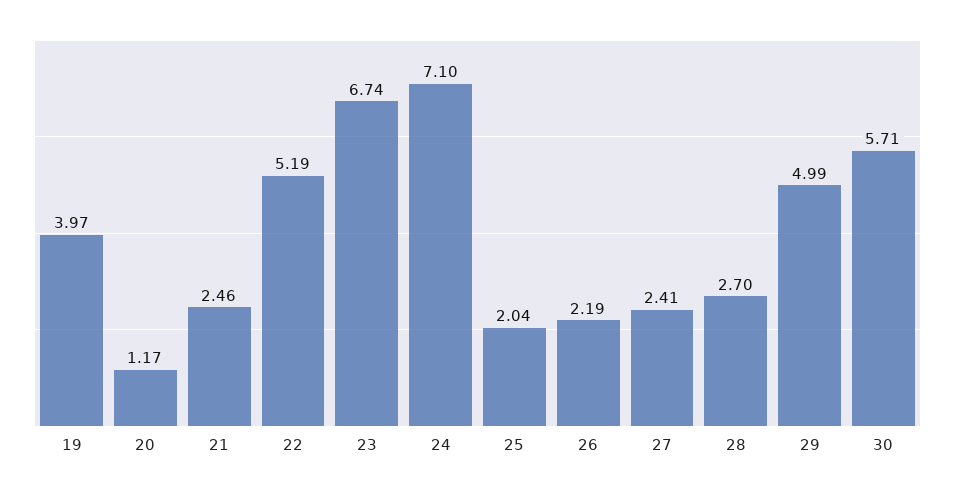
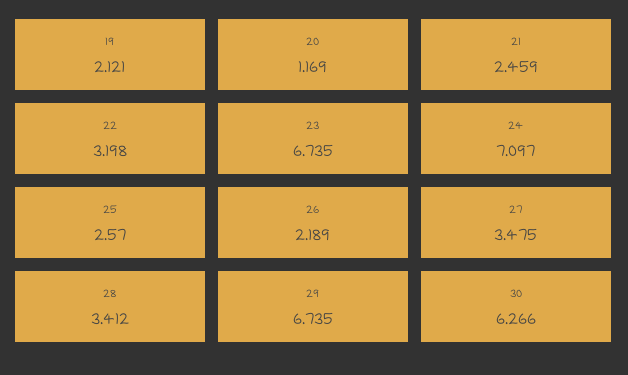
19: 3.97 -> 2.121
22: 5.19 -> 3.198
25: 2.04 -> 2.57
27: 2.41 -> 3.475
28: 2.7 -> 3.412
29: 4.99 -> 6.735
30: 5.71 -> 6.266

